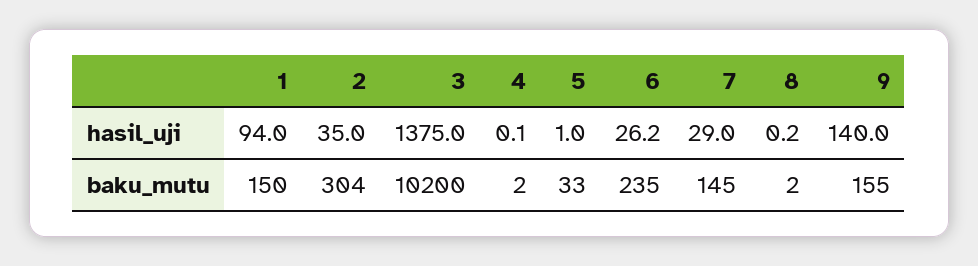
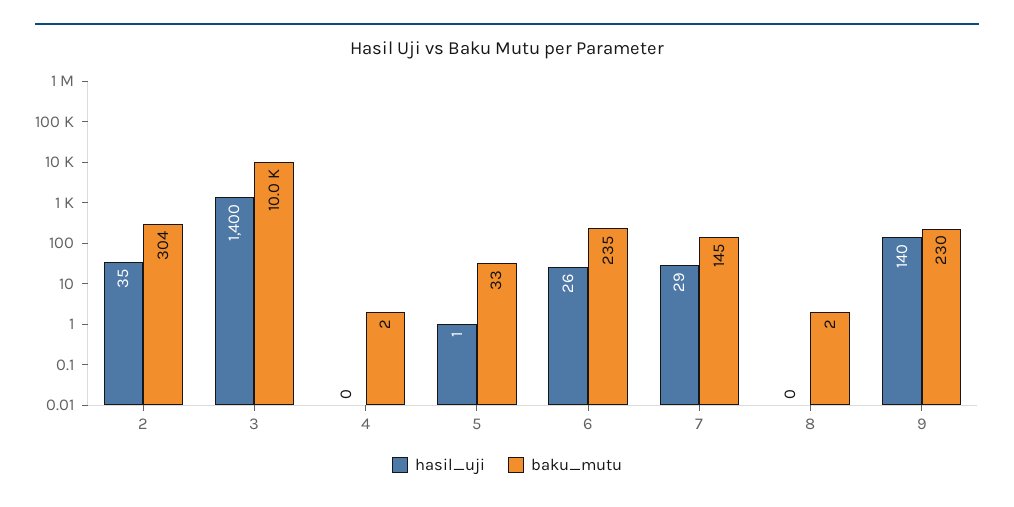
hasil_uji, 1: 94 -> none
hasil_uji, 3: 1375 -> 1400
baku_mutu, 1: 150 -> none
baku_mutu, 3: 10200 -> 10000
baku_mutu, 9: 155 -> 230

